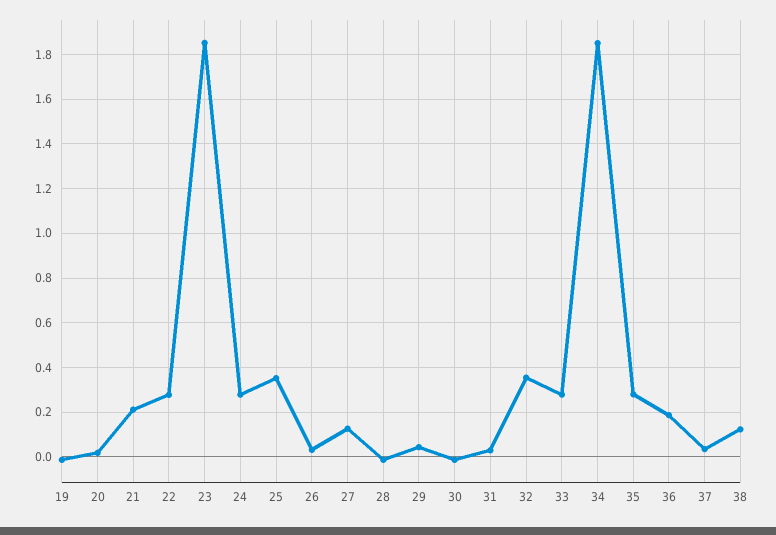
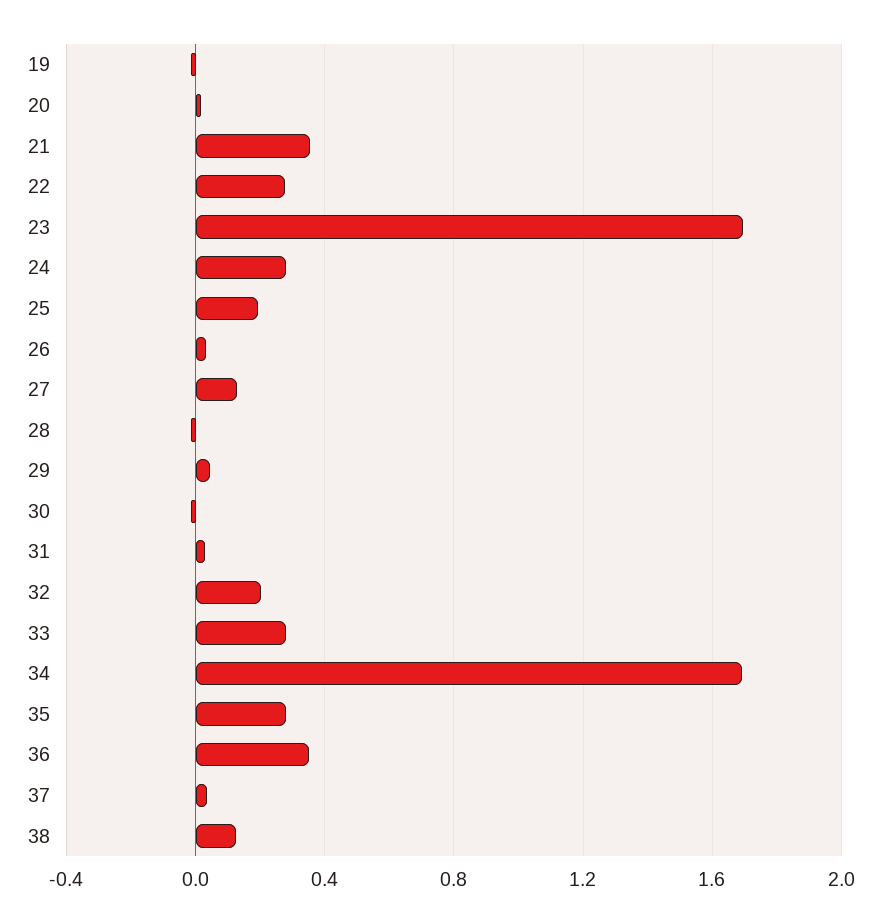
21: 0.2 -> 0.35
23: 1.85 -> 1.7
25: 0.35 -> 0.2
32: 0.35 -> 0.2
34: 1.85 -> 1.7
36: 0.2 -> 0.35

